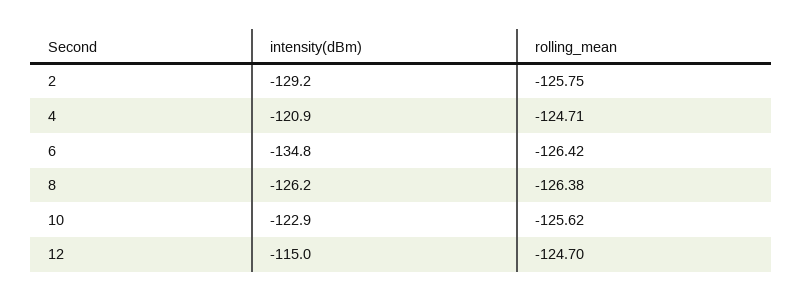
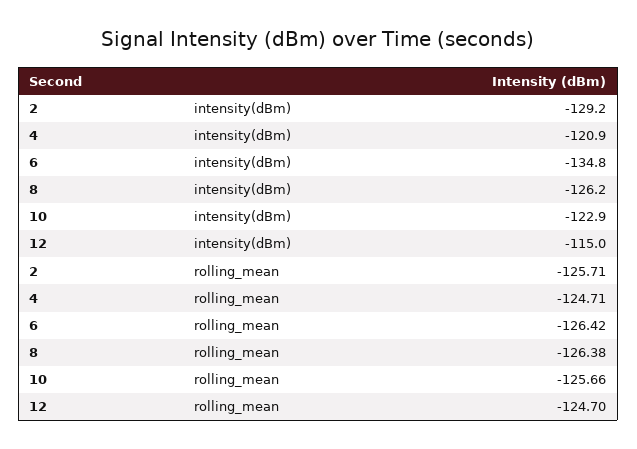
rolling_mean, 2: -125.75 -> -125.71
rolling_mean, 10: -125.62 -> -125.66

